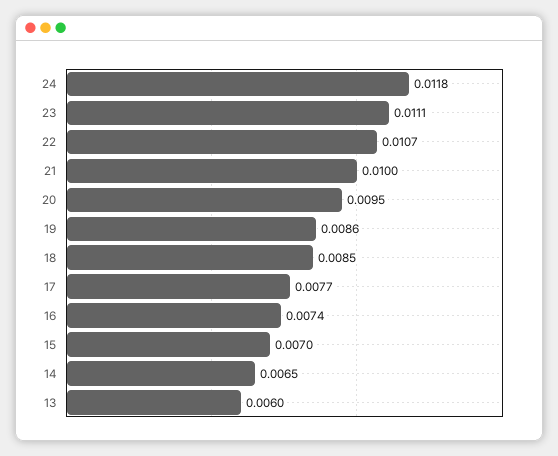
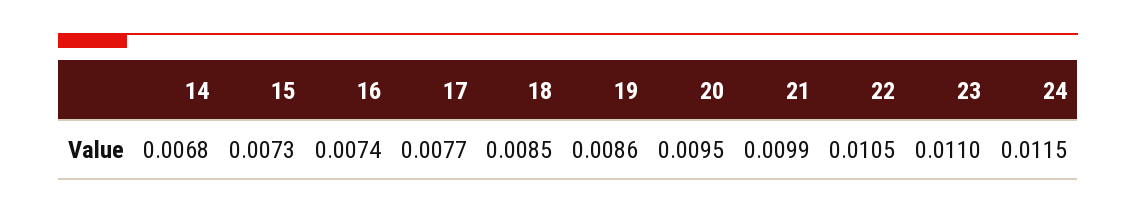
24: 0.0118 -> 0.0115
23: 0.0111 -> 0.011
22: 0.0107 -> 0.0105
21: 0.01 -> 0.0099
15: 0.007 -> 0.0073
14: 0.0065 -> 0.0068
13: 0.006 -> none

